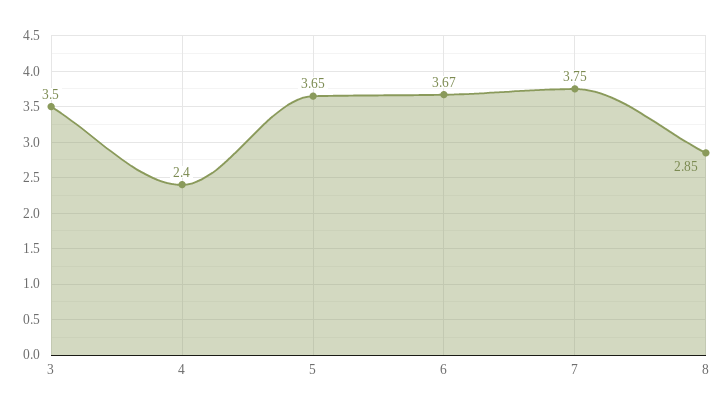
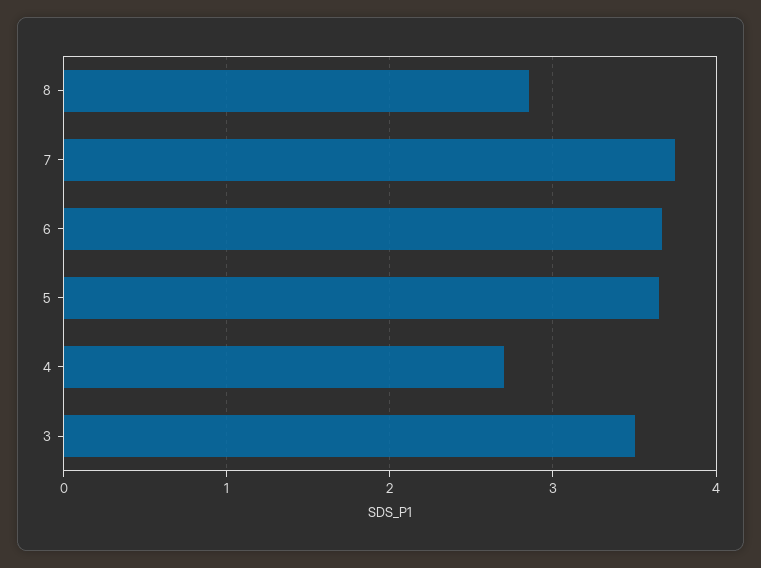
4: 2.4 -> 2.7

